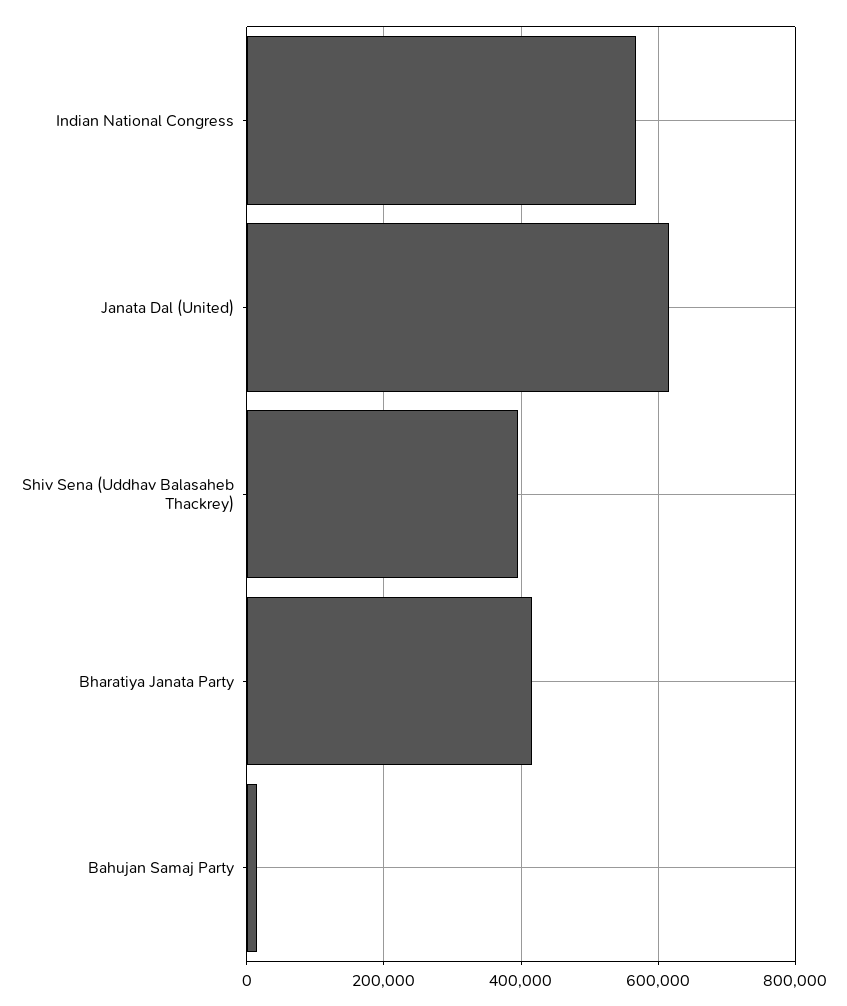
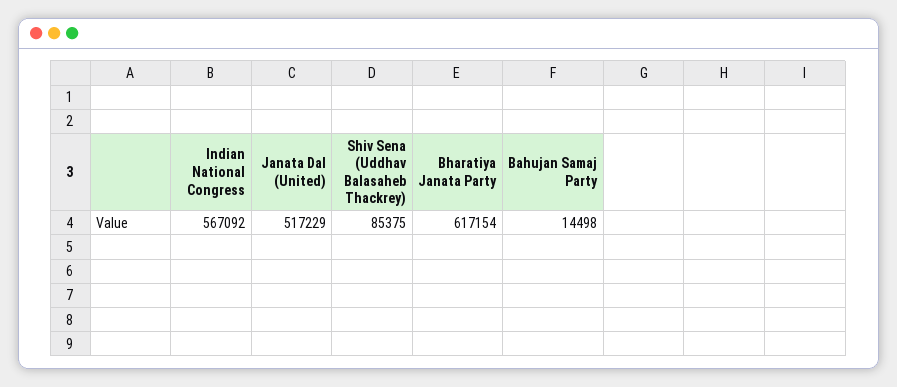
Janata Dal (United): 620000 -> 517229
Shiv Sena (Uddhav Balasaheb Thackrey): 400000 -> 85375
Bharatiya Janata Party: 420000 -> 617154

